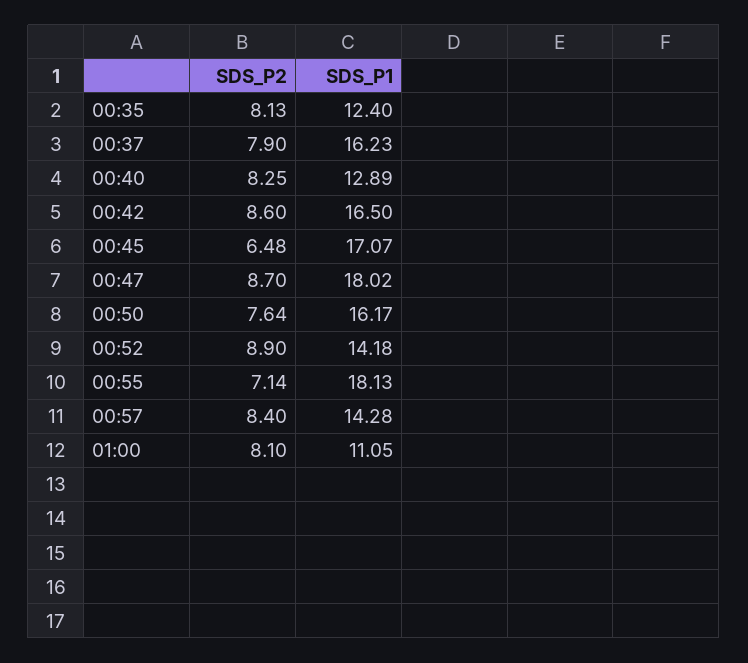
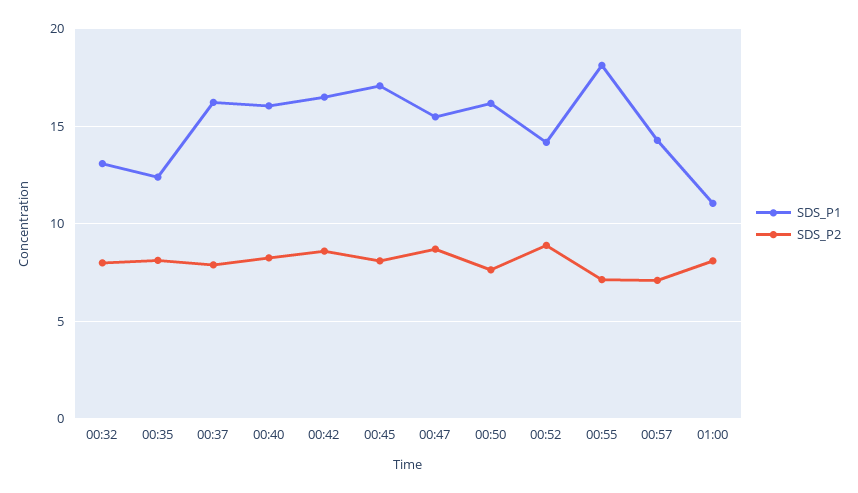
SDS_P1, 00:40: 12.89 -> 16
SDS_P2, 00:45: 6.48 -> 8
SDS_P1, 00:47: 18.02 -> 15.5
SDS_P2, 00:57: 8.4 -> 7
SDS_P1, 00:32: none -> 13
SDS_P2, 00:32: none -> 8

